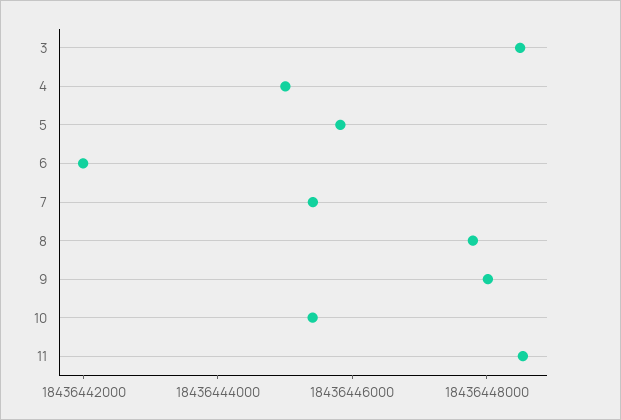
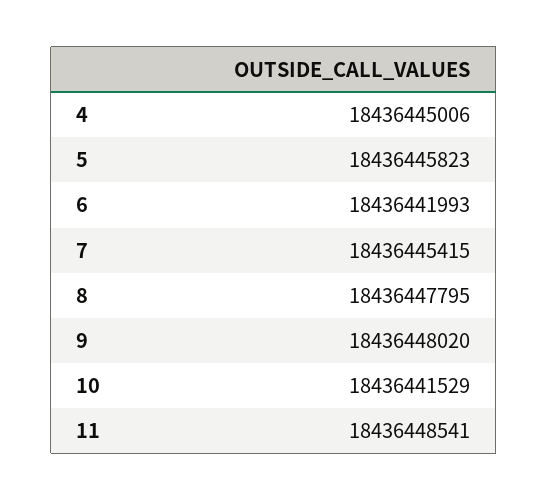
3: 18436448500 -> none
10: 18436445500 -> 18436441529

